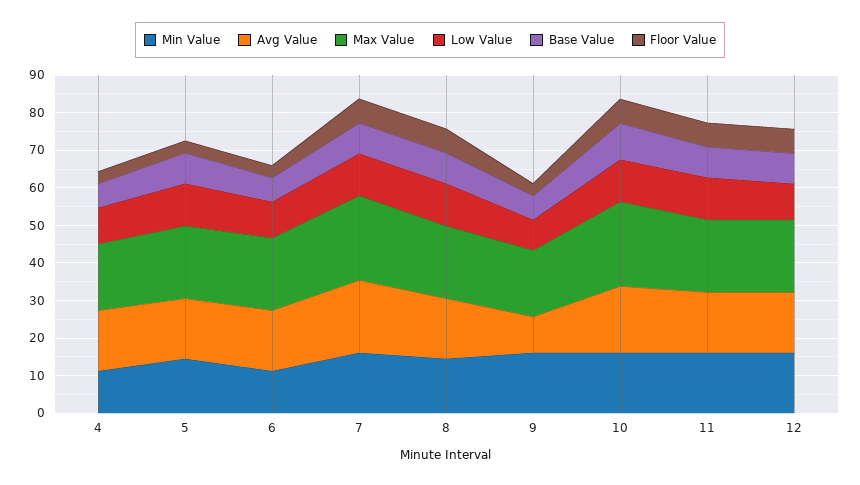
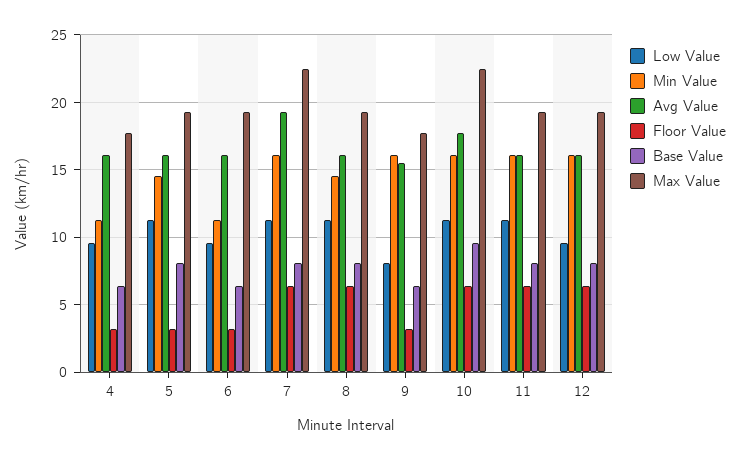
Avg Value, 9: 10 -> 15.5

